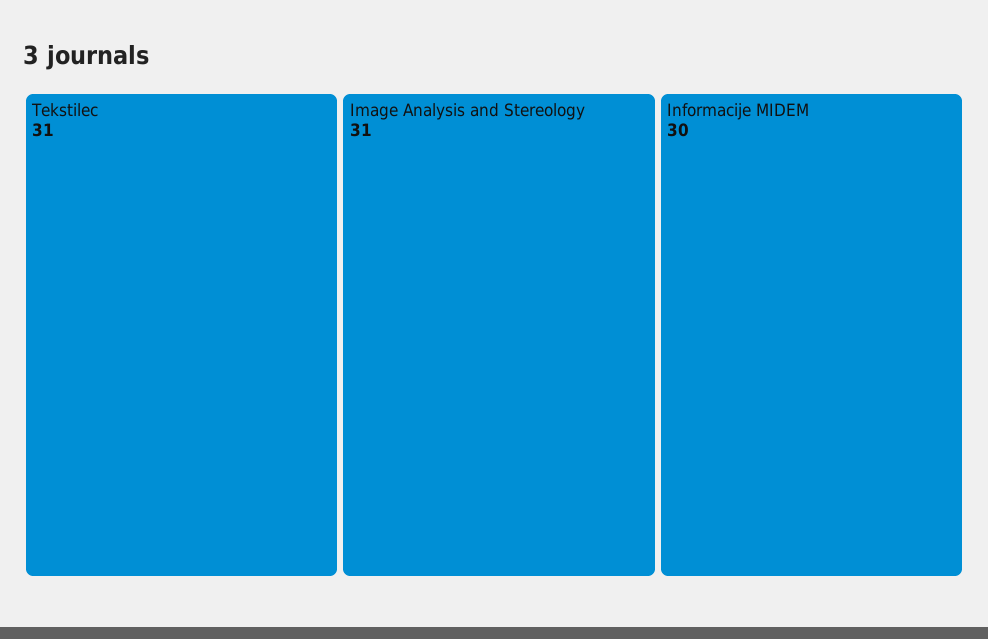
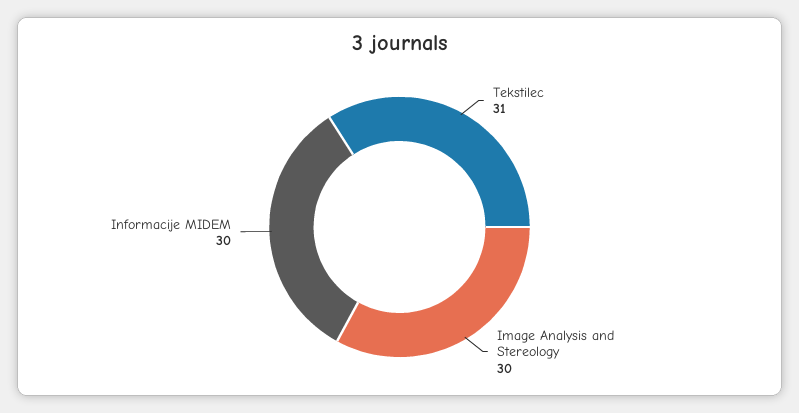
Image Analysis and Stereology: 31 -> 30

